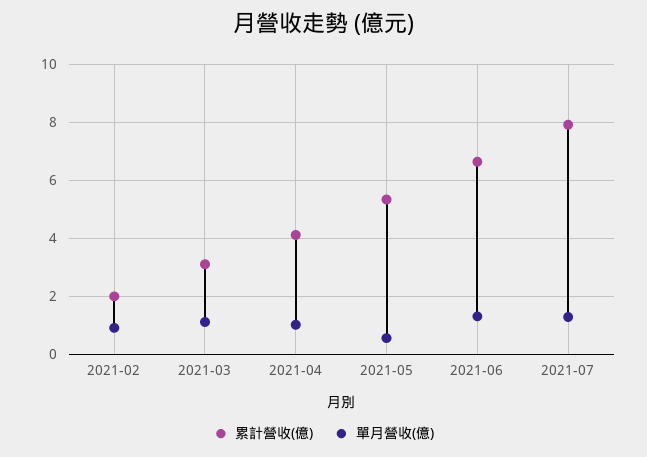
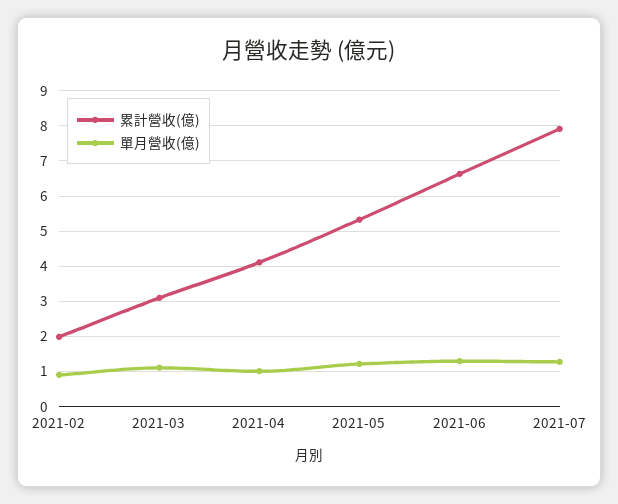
單月營收(億), 2021-05: 0.5 -> 1.2

